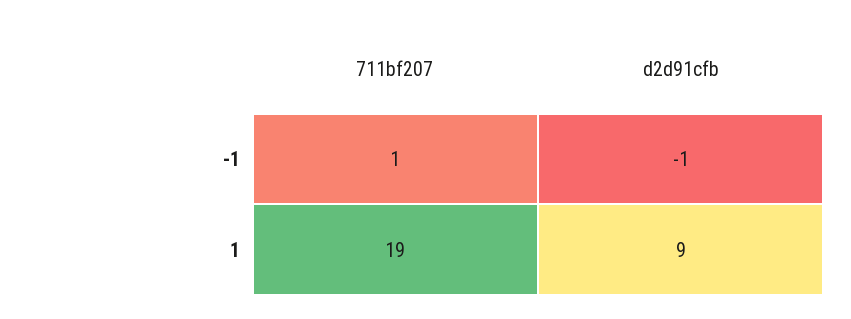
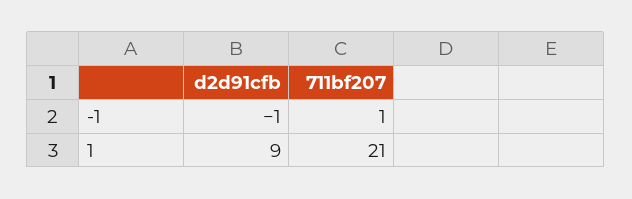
711bf207, 1: 19 -> 21

